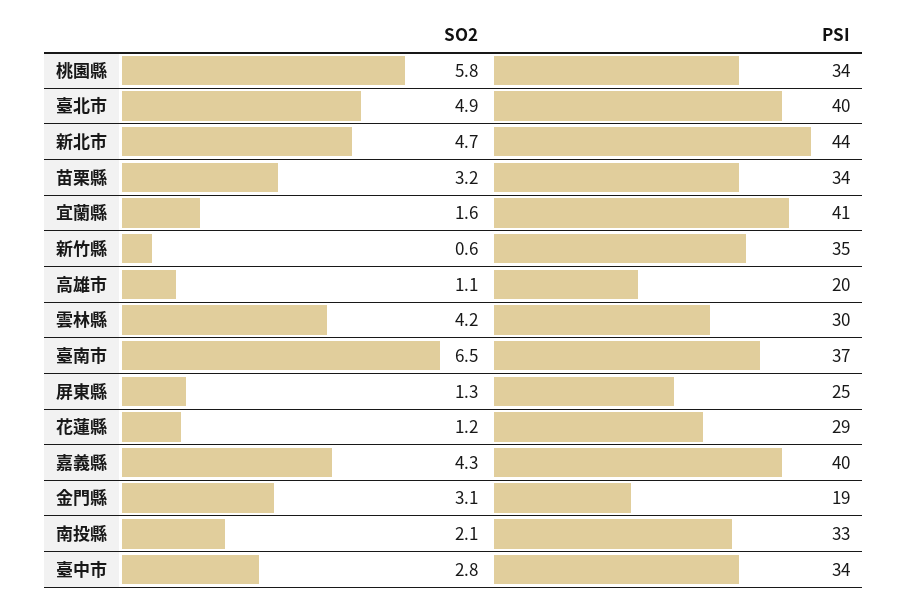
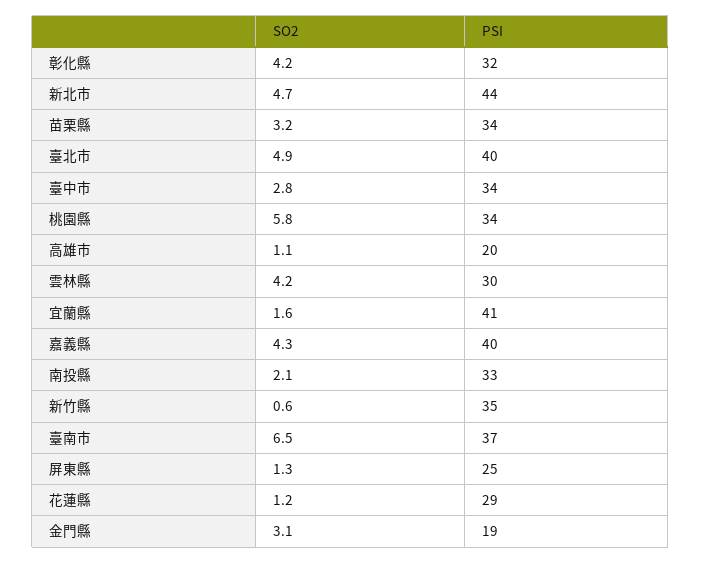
SO2, 彰化縣: none -> 4.2
PSI, 彰化縣: none -> 32

